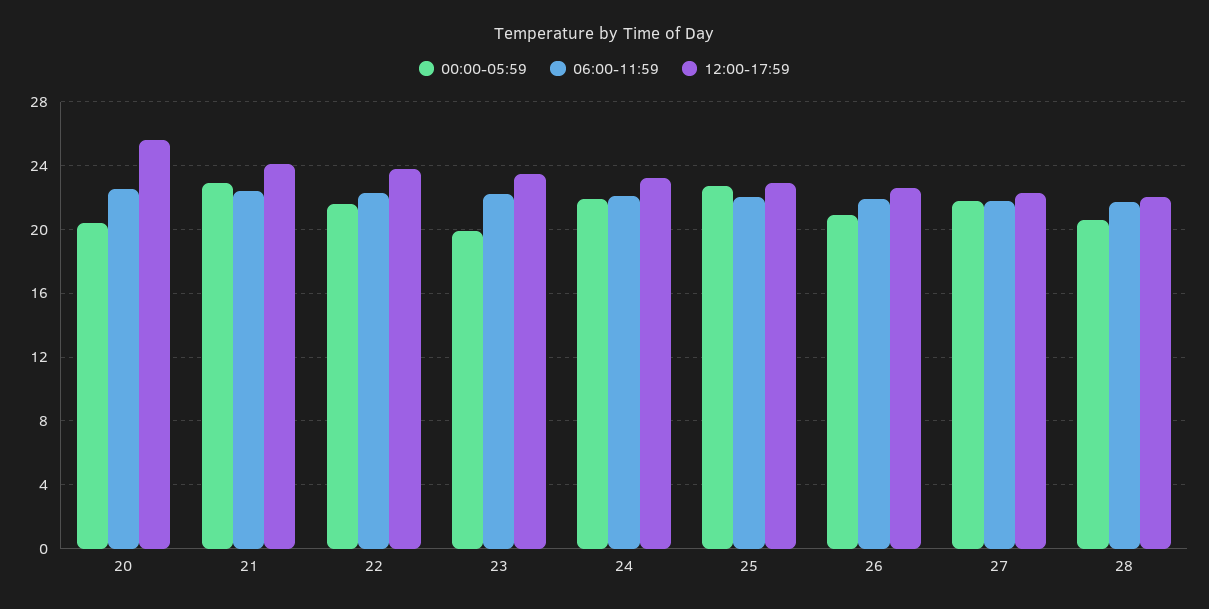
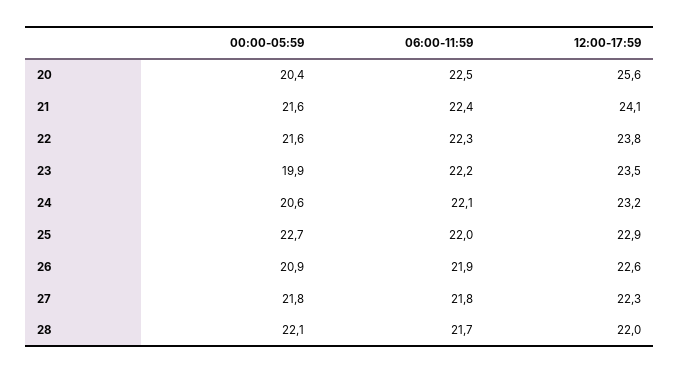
00:00-05:59, 21: 23 -> 21.6
00:00-05:59, 24: 22 -> 20.6
00:00-05:59, 28: 20.5 -> 22.1

